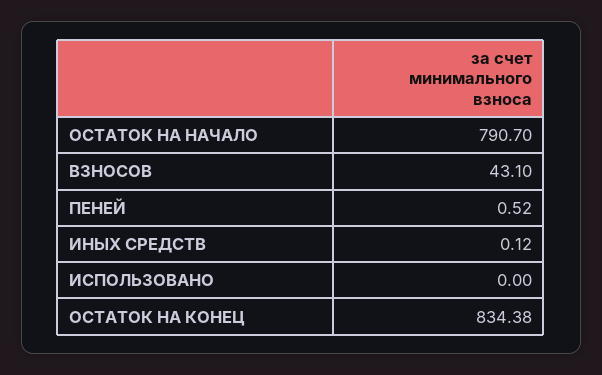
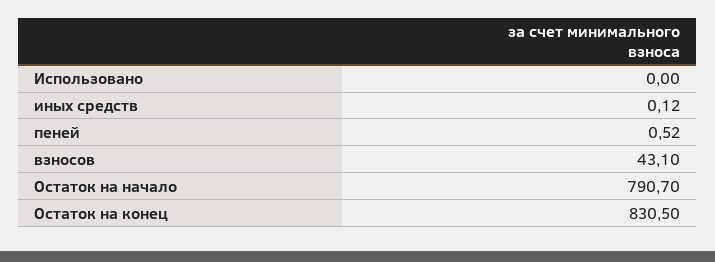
ОСТАТОК НА КОНЕЦ: 834.38 -> 830.5

